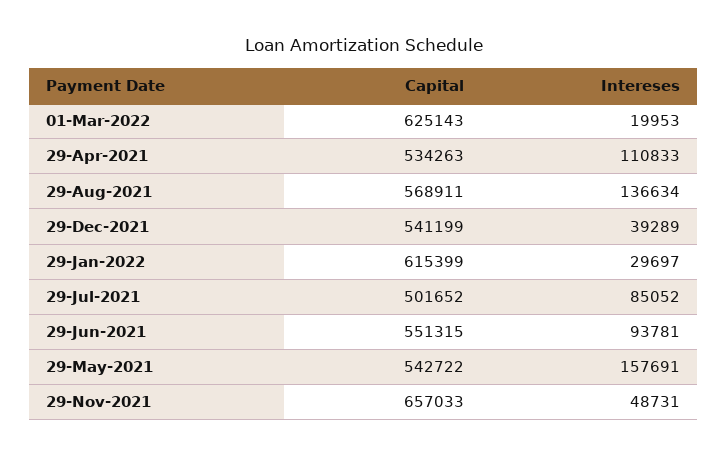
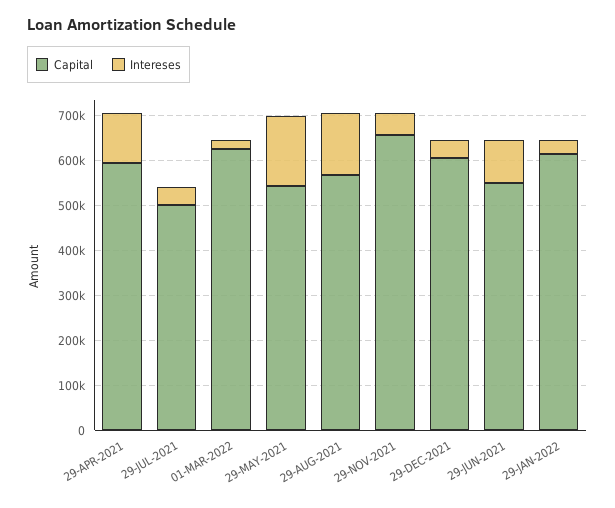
Capital, 29-Apr-2021: 534263 -> 600000
Capital, 29-Dec-2021: 541199 -> 600000
Intereses, 29-Jul-2021: 85052 -> 40000

